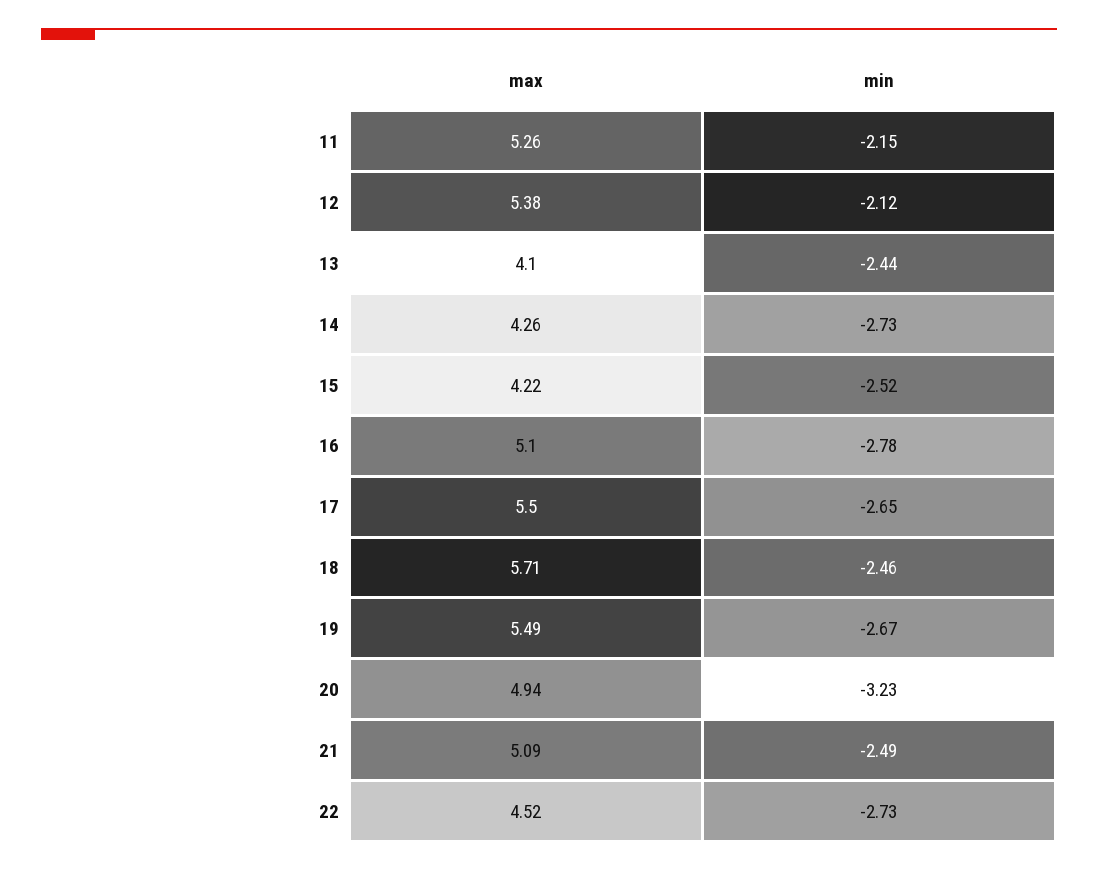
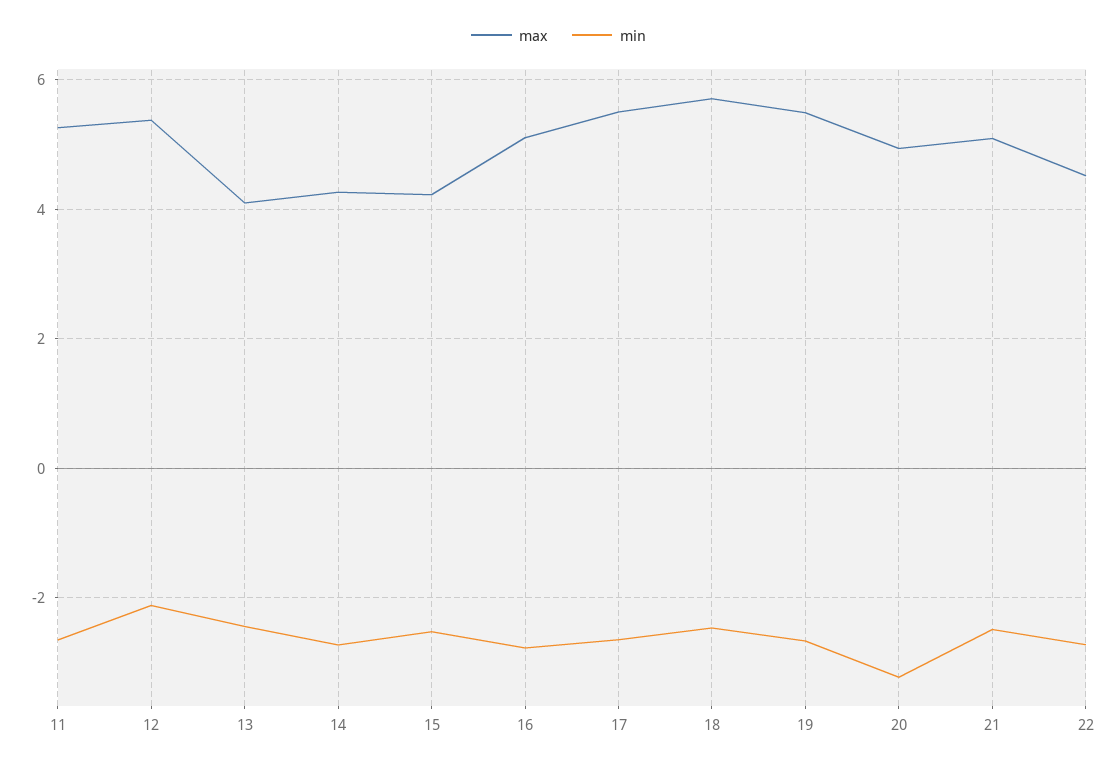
min, 11: -2.15 -> -2.6

